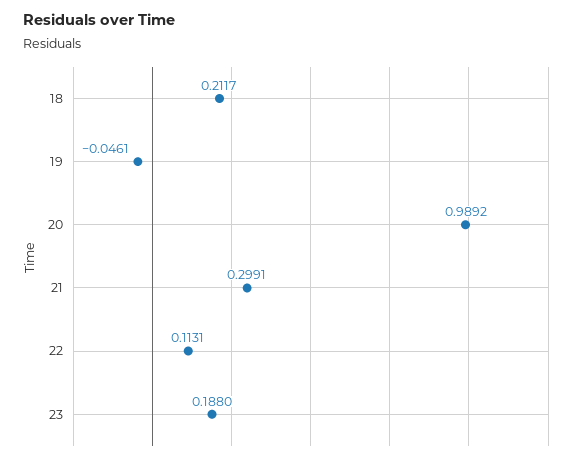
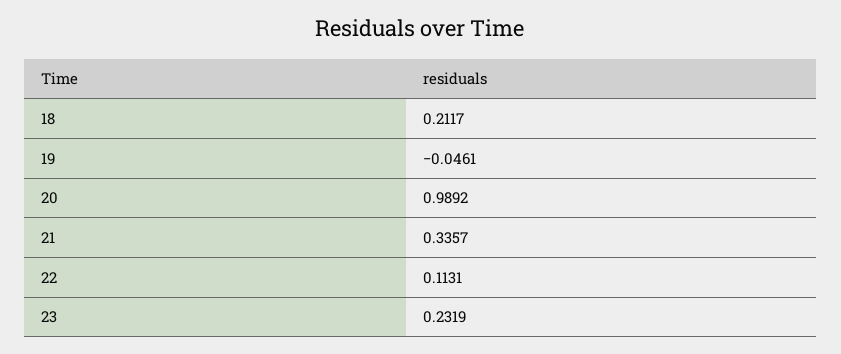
21: 0.2991 -> 0.3357
23: 0.188 -> 0.2319

